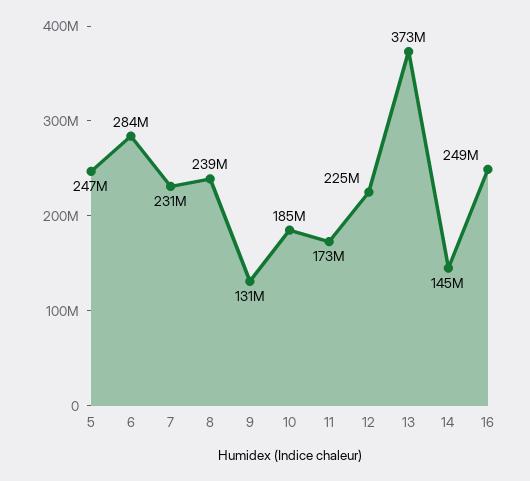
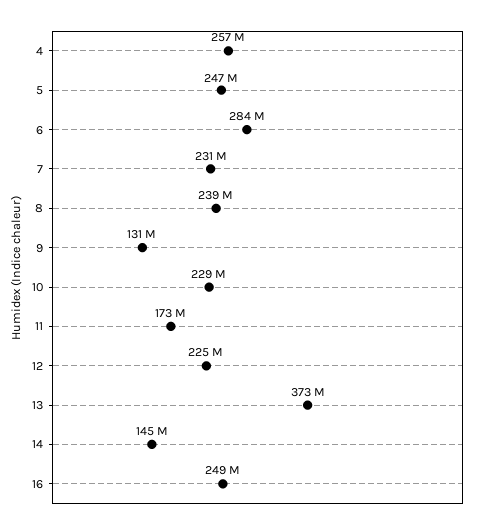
10: 185000000 -> 229000000
4: none -> 257000000

